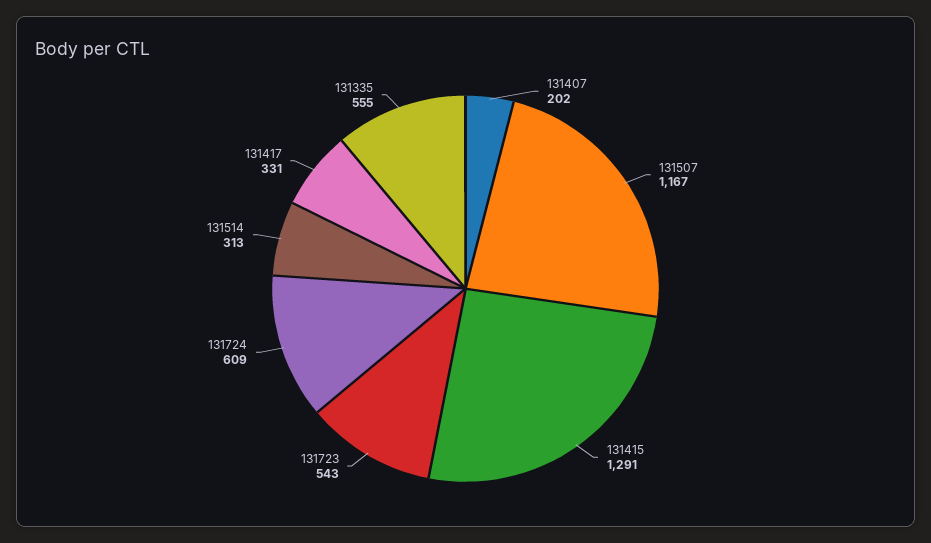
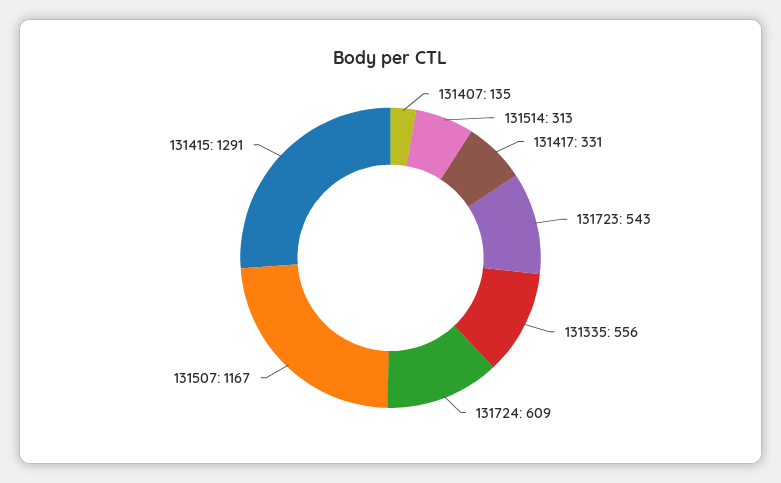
131407: 202 -> 135
131335: 555 -> 556

